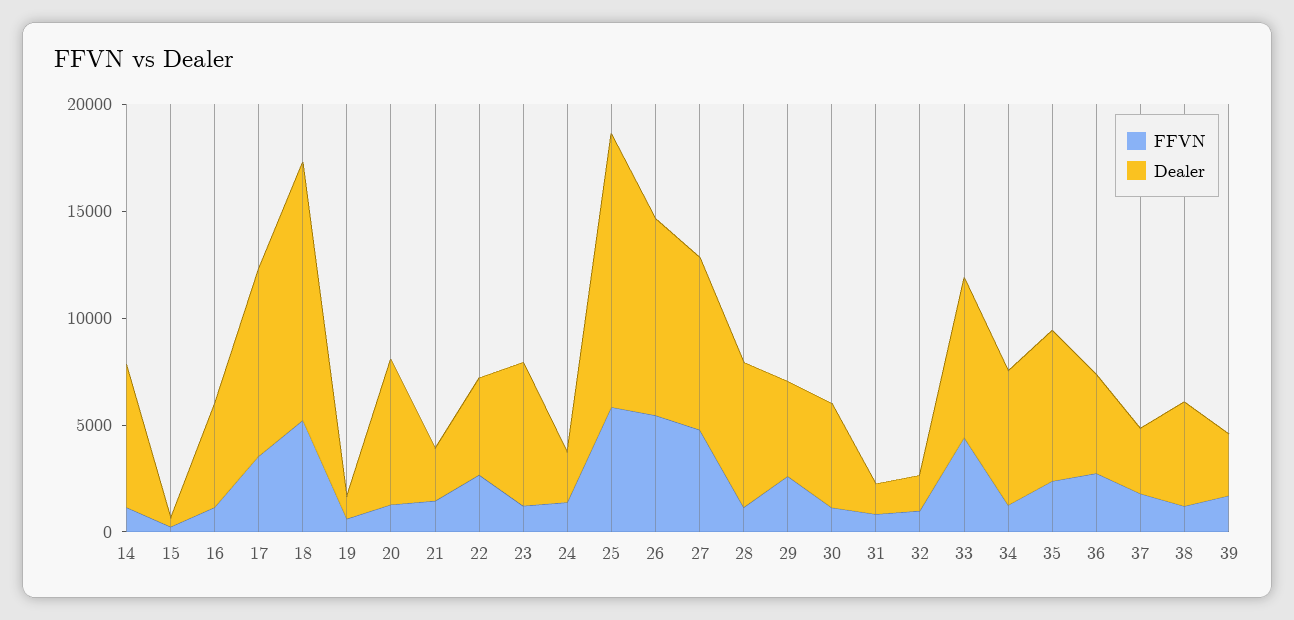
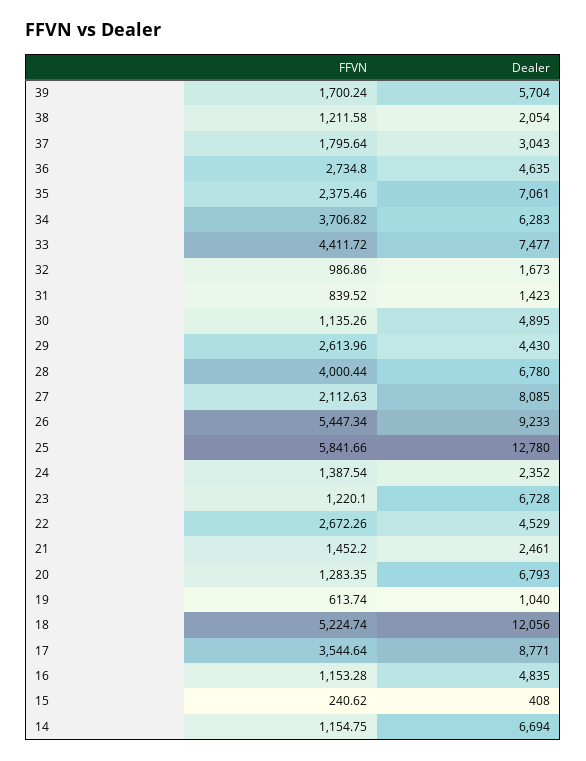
FFVN, 27: 5000 -> 2112.63
FFVN, 28: 1000 -> 4000.44
FFVN, 34: 1000 -> 3706.82
Dealer, 38: 5000 -> 2054
Dealer, 39: 3000 -> 5704

